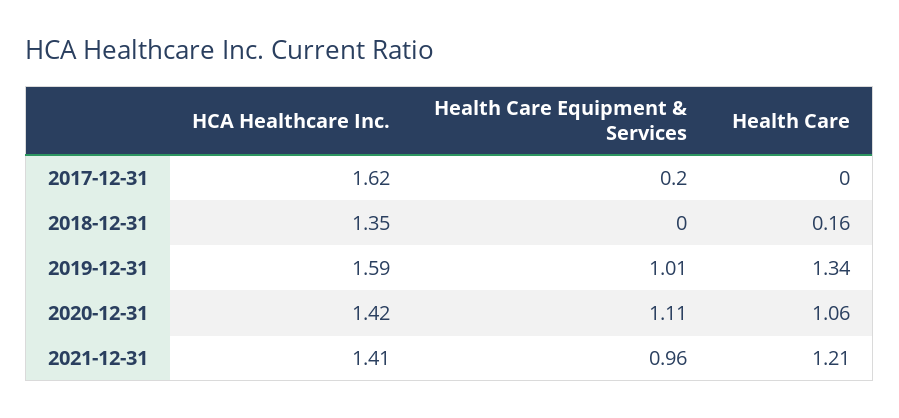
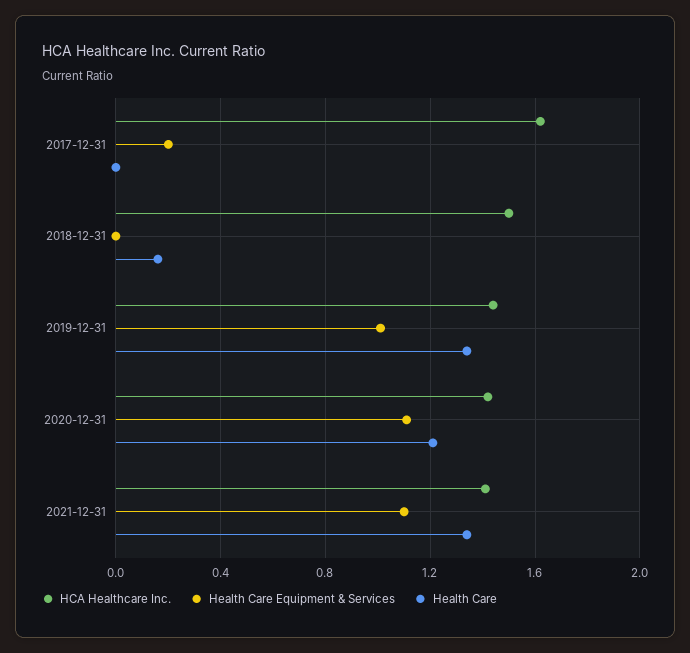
HCA Healthcare Inc., 2018-12-31: 1.35 -> 1.5
HCA Healthcare Inc., 2019-12-31: 1.59 -> 1.45
Health Care, 2020-12-31: 1.06 -> 1.2
Health Care Equipment & Services, 2021-12-31: 0.96 -> 1.1
Health Care, 2021-12-31: 1.21 -> 1.35

